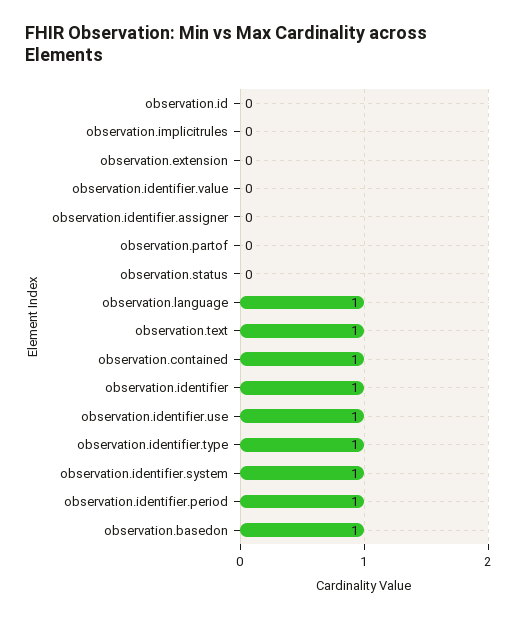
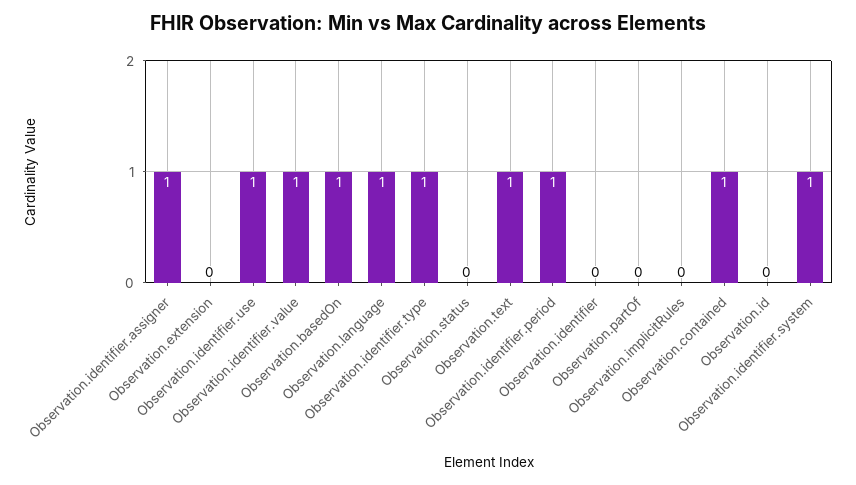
observation.identifier.value: 0 -> 1
observation.identifier.assigner: 0 -> 1
observation.identifier: 1 -> 0

